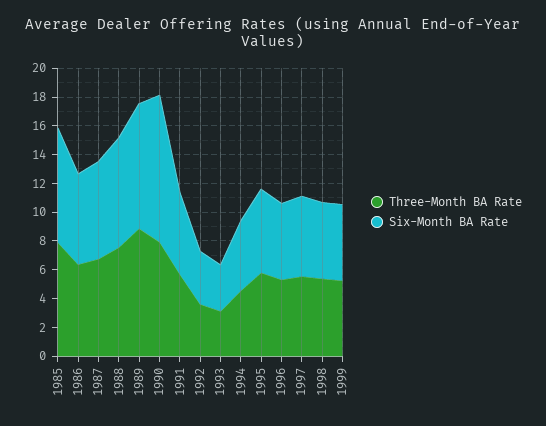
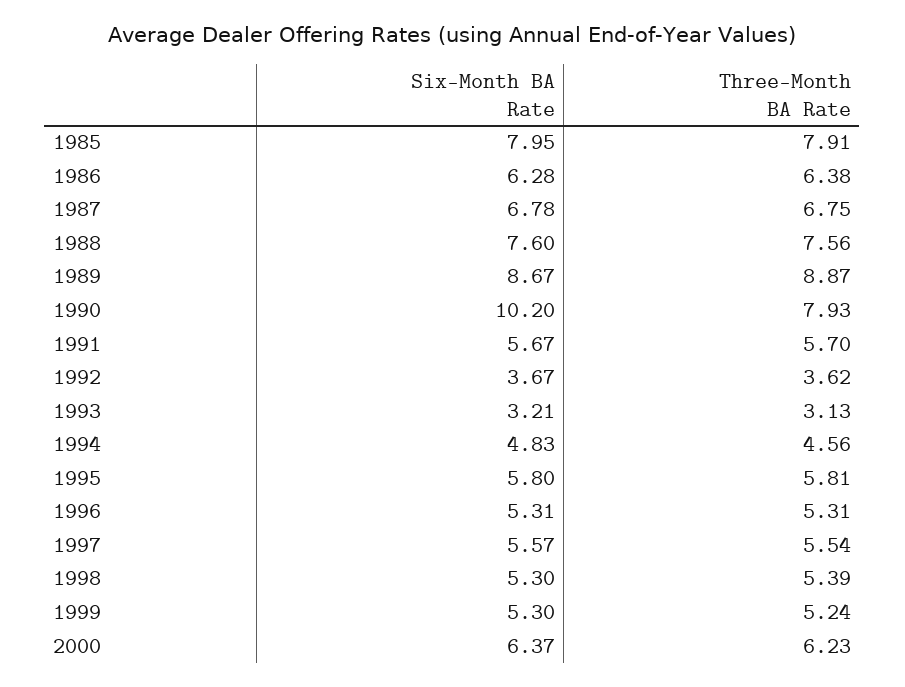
Six-Month BA Rate, 2000: none -> 6.37
Three-Month BA Rate, 2000: none -> 6.23

